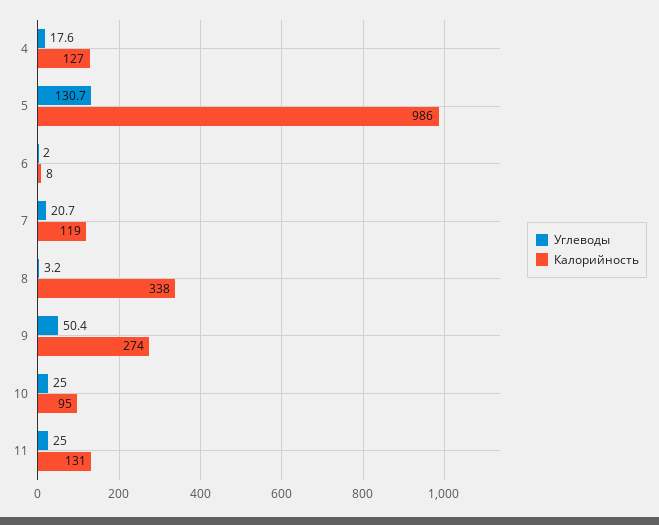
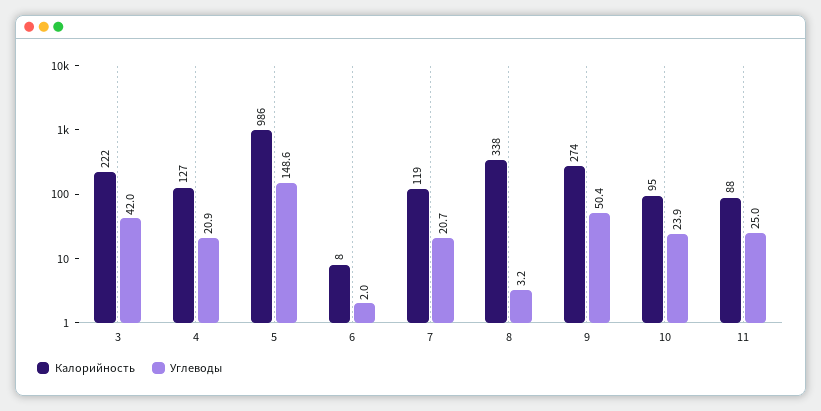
Углеводы, 4: 17.6 -> 20.9
Углеводы, 5: 130.7 -> 148.6
Углеводы, 10: 25 -> 23.9
Калорийность, 11: 131 -> 88
Калорийность, 3: none -> 222
Углеводы, 3: none -> 42

